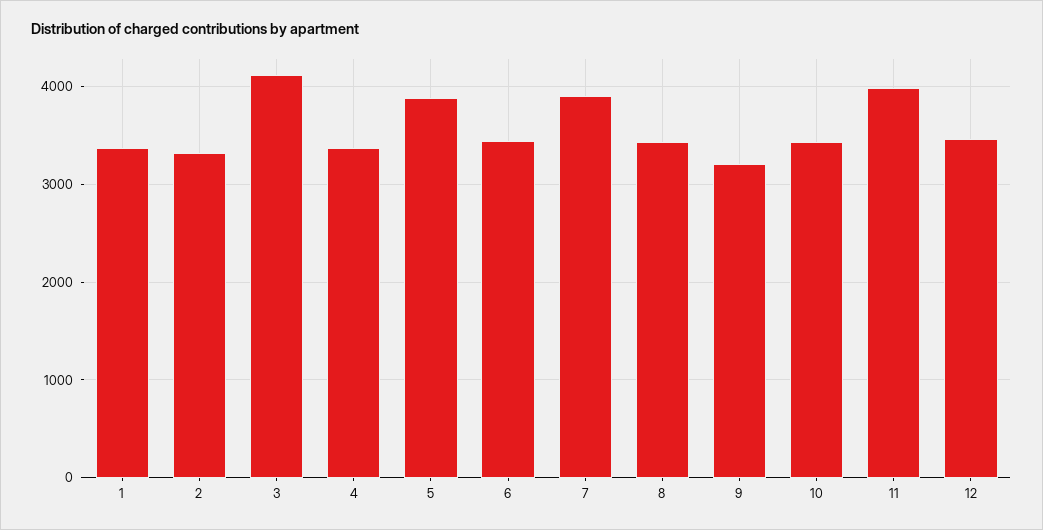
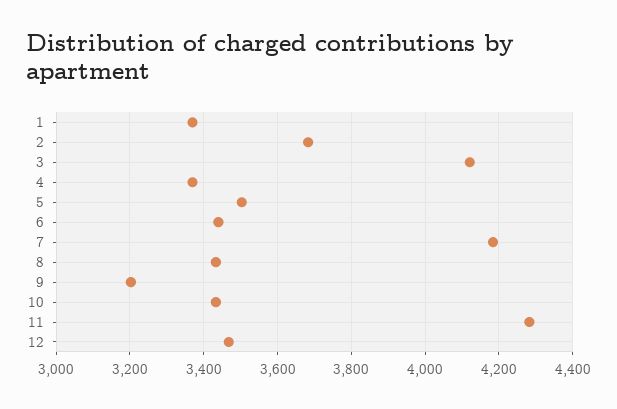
2: 3300 -> 3680
5: 3900 -> 3500
7: 3900 -> 4180
11: 4000 -> 4280

